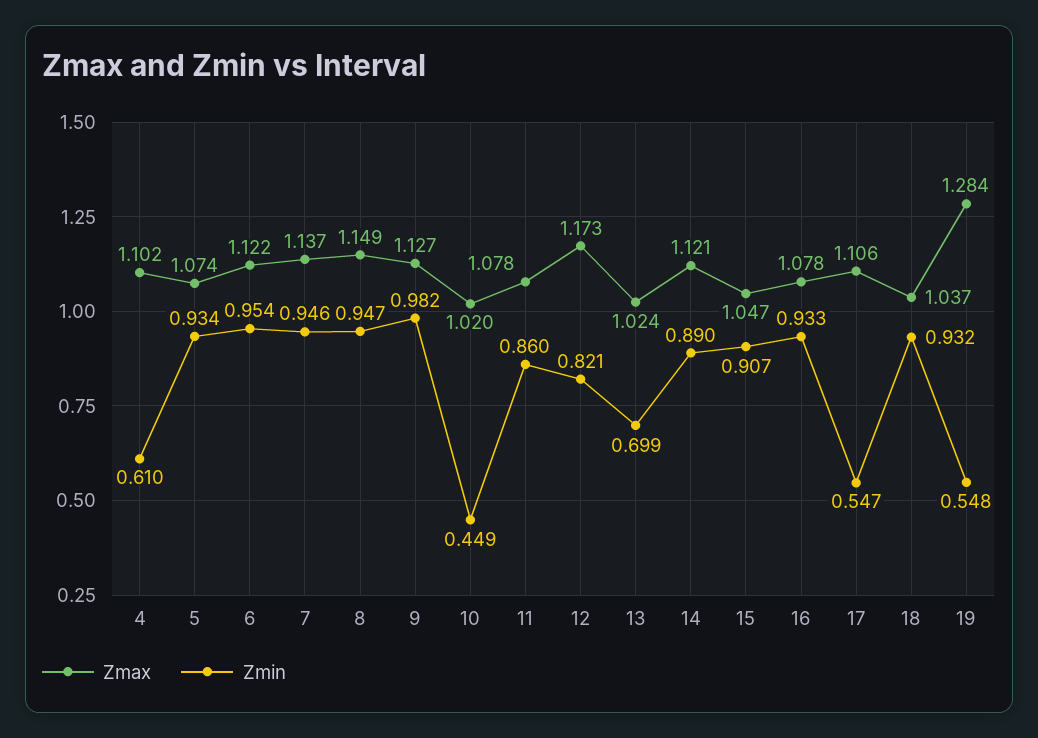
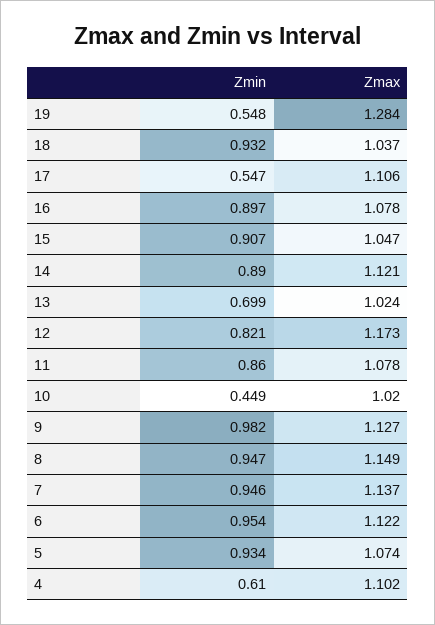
Zmin, 16: 0.933 -> 0.897

